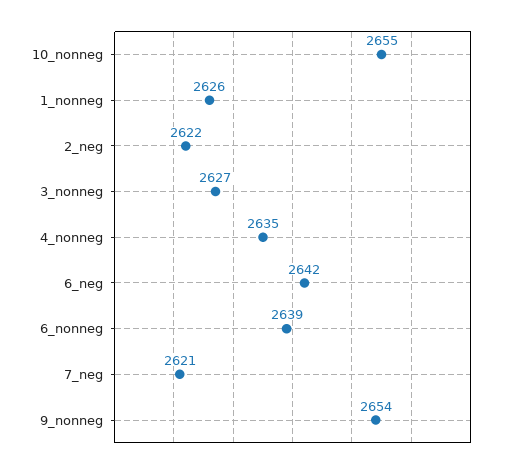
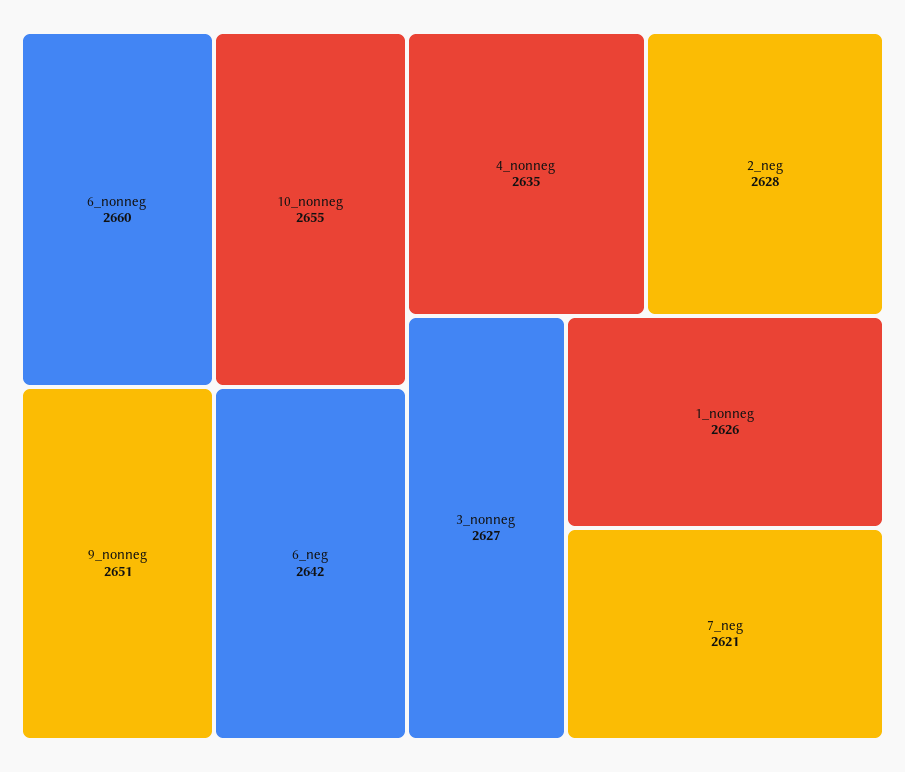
2_neg: 2622 -> 2628
6_nonneg: 2639 -> 2660
9_nonneg: 2654 -> 2651

